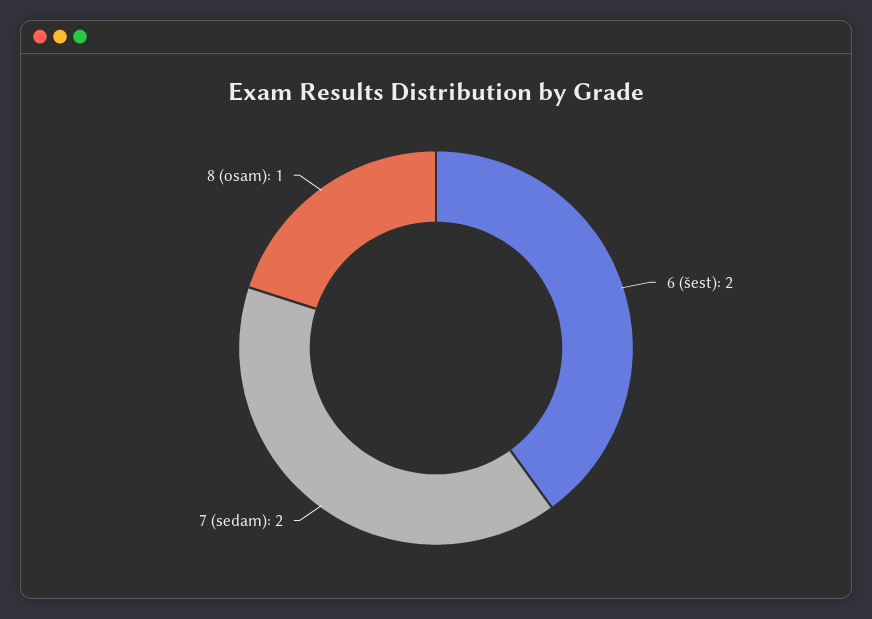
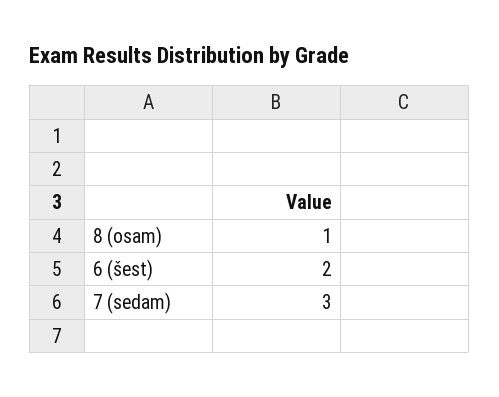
7 (sedam): 2 -> 3

